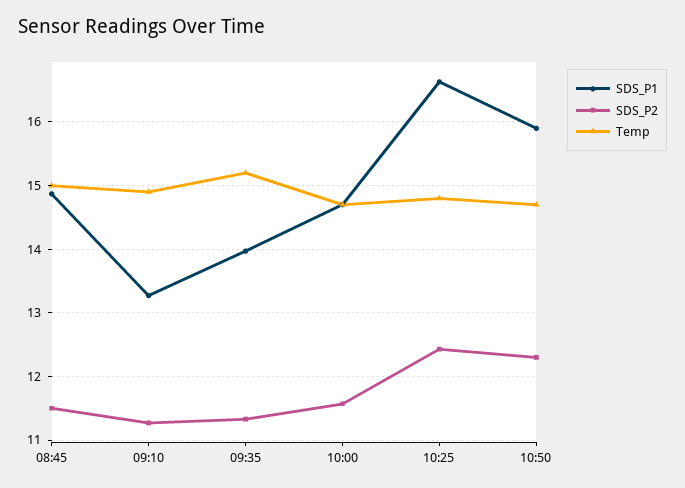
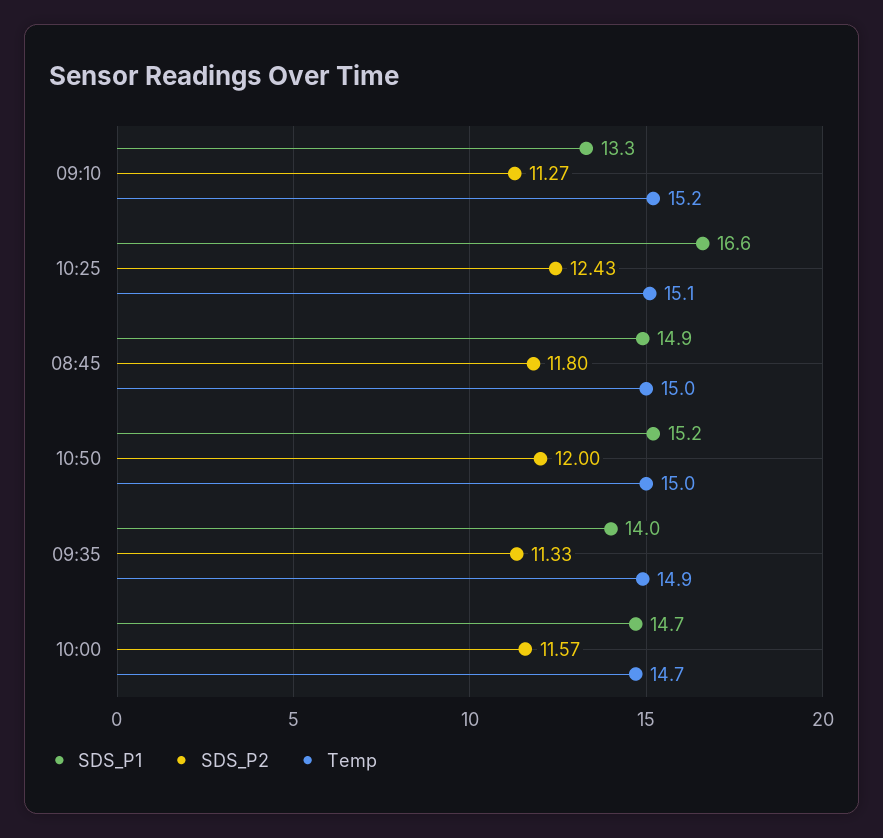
SDS_P2, 08:45: 11.5 -> 11.8
Temp, 09:10: 14.9 -> 15.2
Temp, 09:35: 15.2 -> 14.9
Temp, 10:25: 14.8 -> 15.1
SDS_P1, 10:50: 15.9 -> 15.2
SDS_P2, 10:50: 12.3 -> 12
Temp, 10:50: 14.7 -> 15

